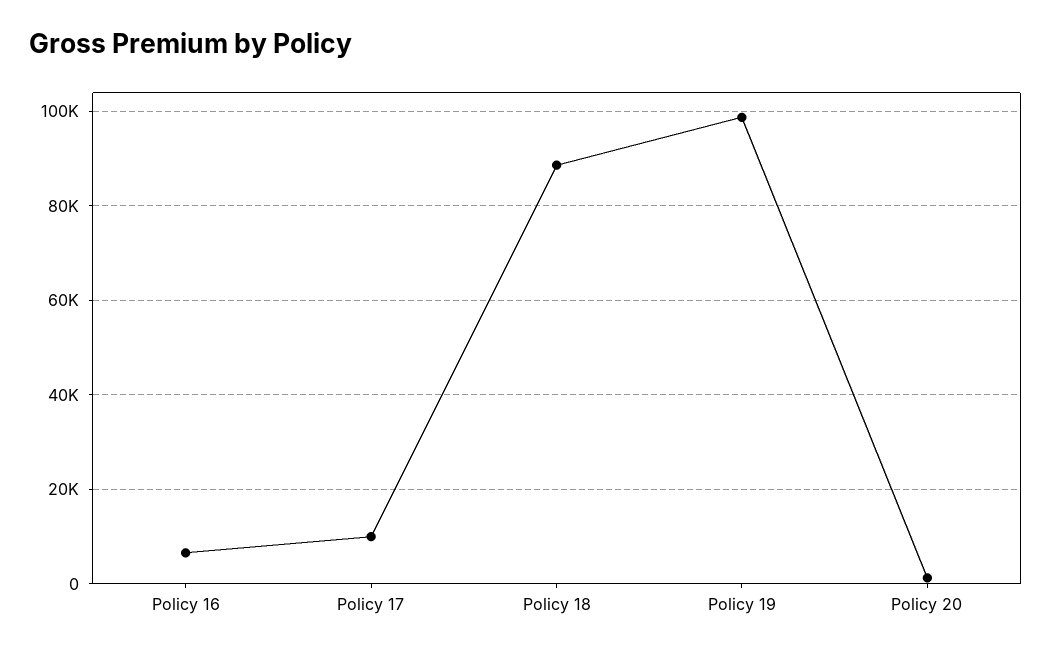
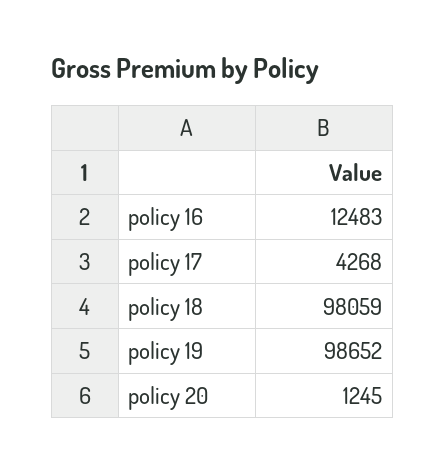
Policy 16: 6000 -> 12483
Policy 17: 10000 -> 4268
Policy 18: 88000 -> 98059

